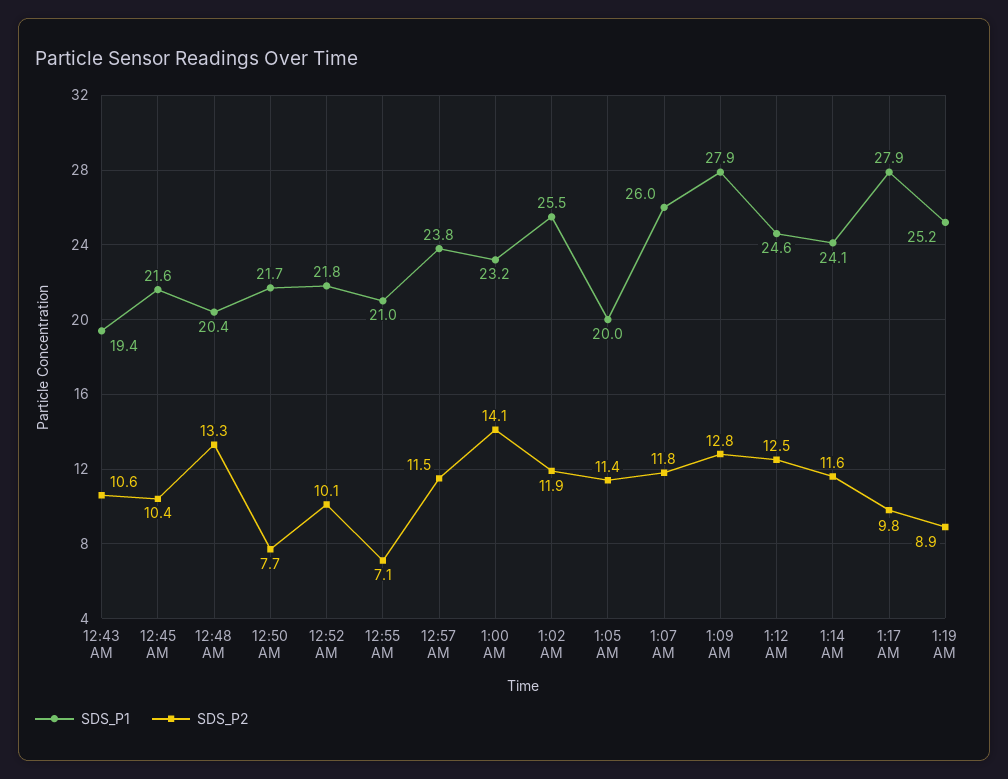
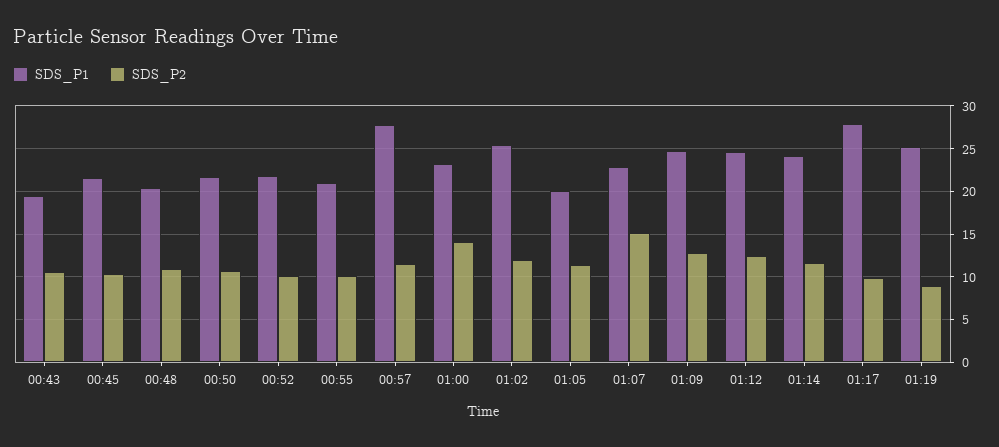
SDS_P2, 12:48 AM: 13.3 -> 11
SDS_P2, 12:50 AM: 7.7 -> 11
SDS_P2, 12:55 AM: 7.1 -> 10
SDS_P1, 12:57 AM: 23.8 -> 28
SDS_P1, 1:07 AM: 26 -> 23
SDS_P2, 1:07 AM: 11.8 -> 15
SDS_P1, 1:09 AM: 27.9 -> 25

